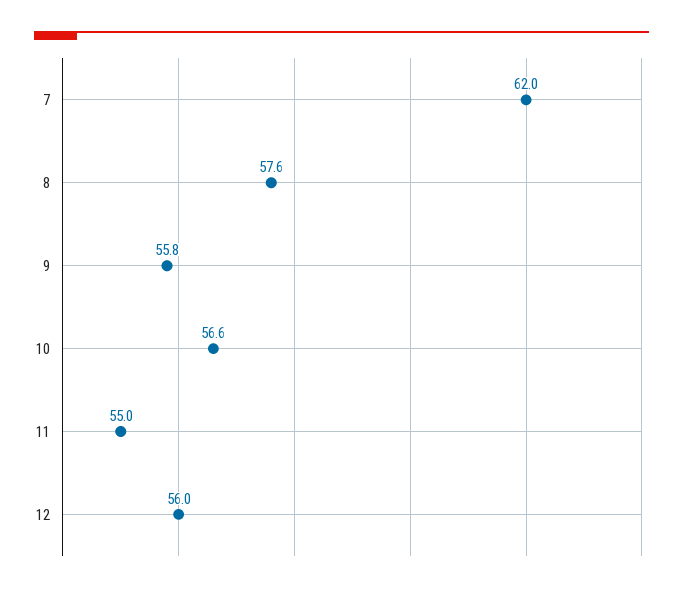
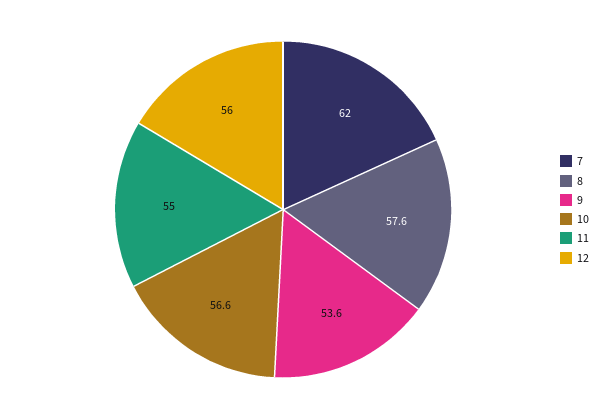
9: 55.8 -> 53.6

